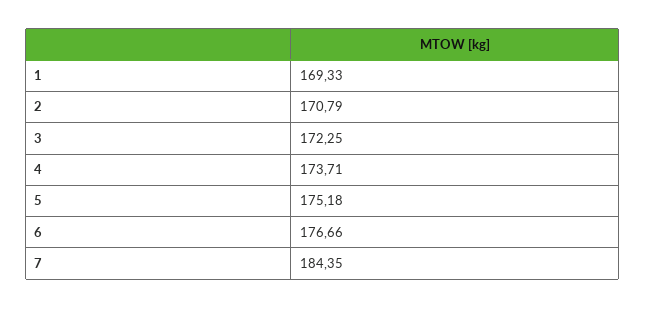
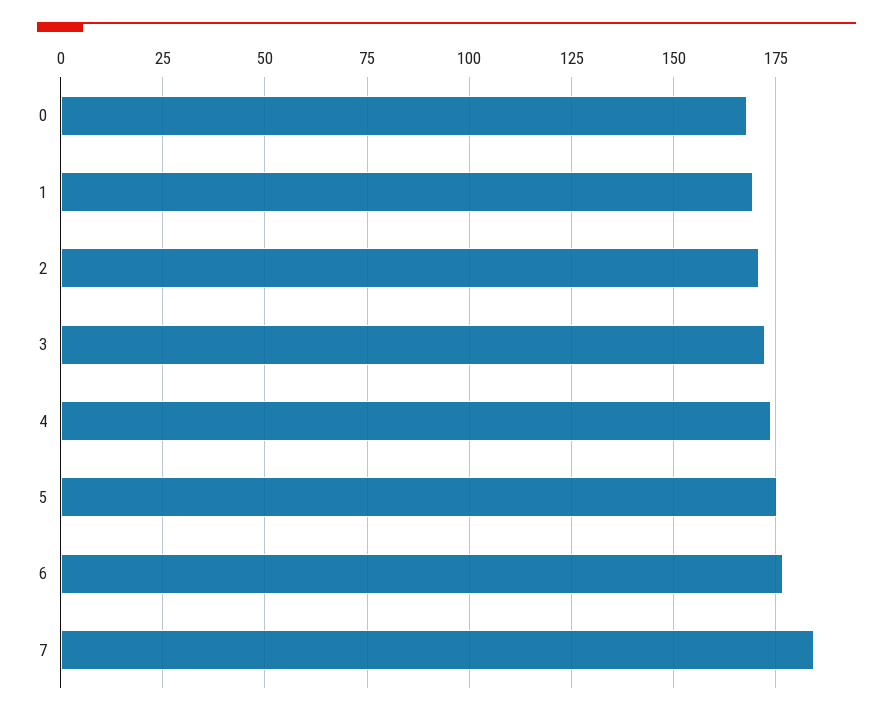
0: none -> 167.5

